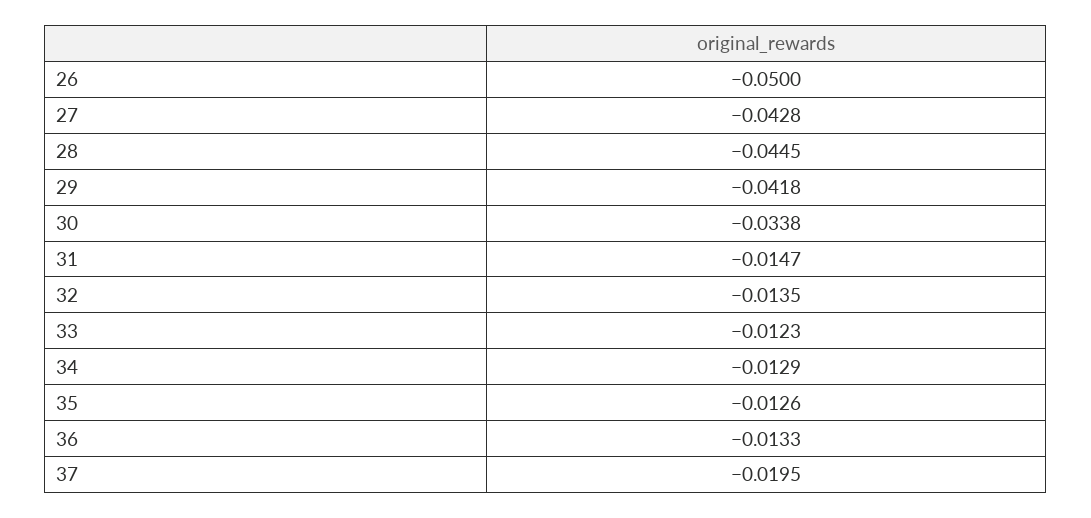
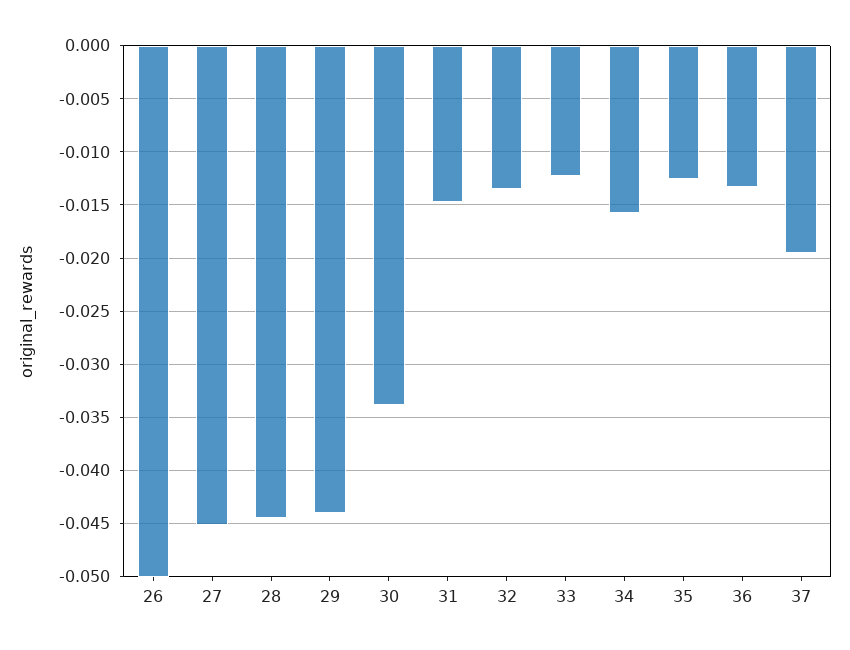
27: -0.0428 -> -0.045
29: -0.0418 -> -0.044
34: -0.0129 -> -0.016

